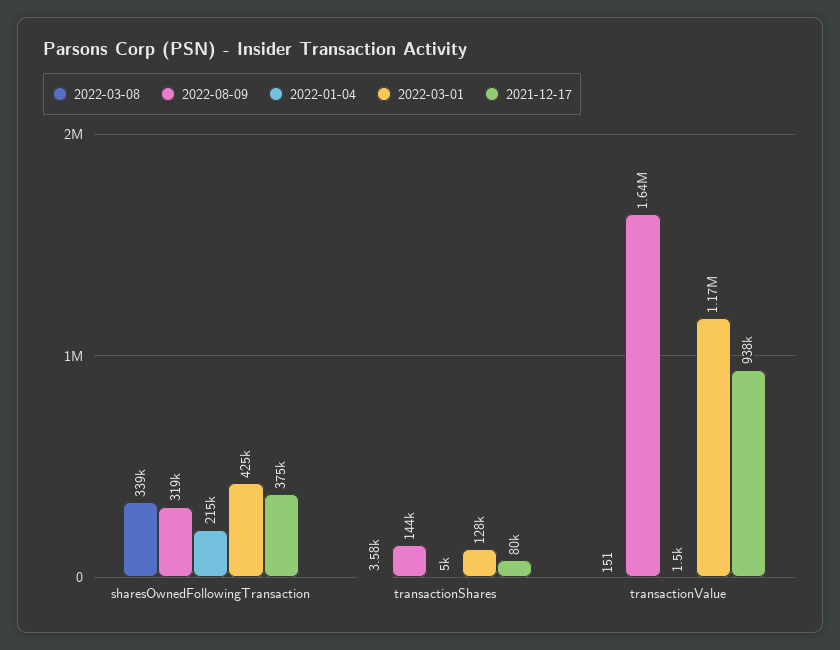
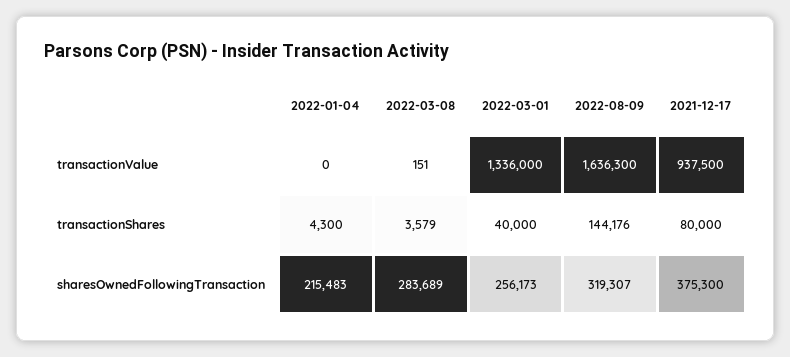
2022-03-08, sharesOwnedFollowingTransaction: 339000 -> 283689
2022-03-01, sharesOwnedFollowingTransaction: 425000 -> 256173
2022-01-04, transactionShares: 5000 -> 4300
2022-03-01, transactionShares: 128000 -> 40000
2022-01-04, transactionValue: 1500 -> 0
2022-03-01, transactionValue: 1170000 -> 1336000

